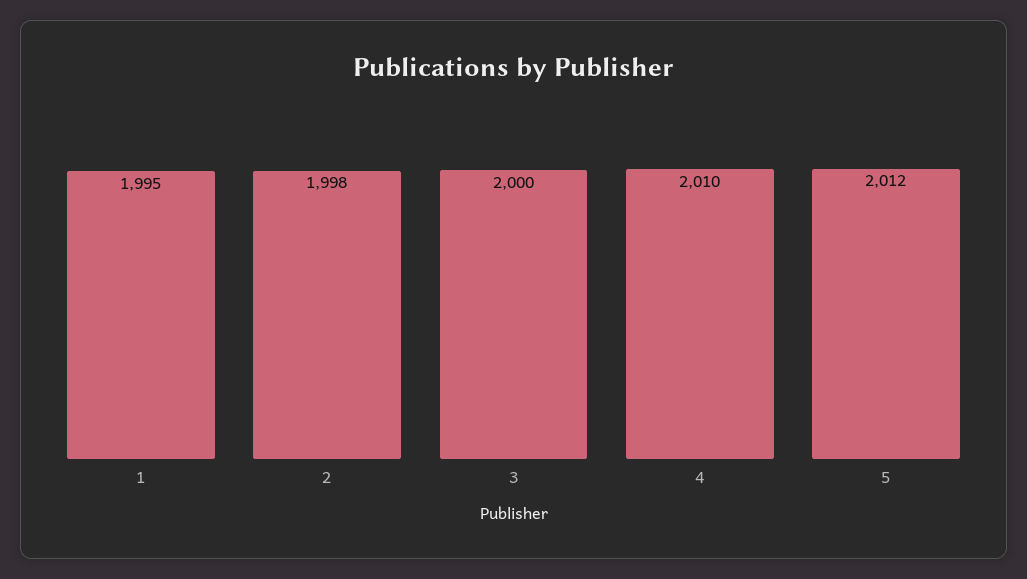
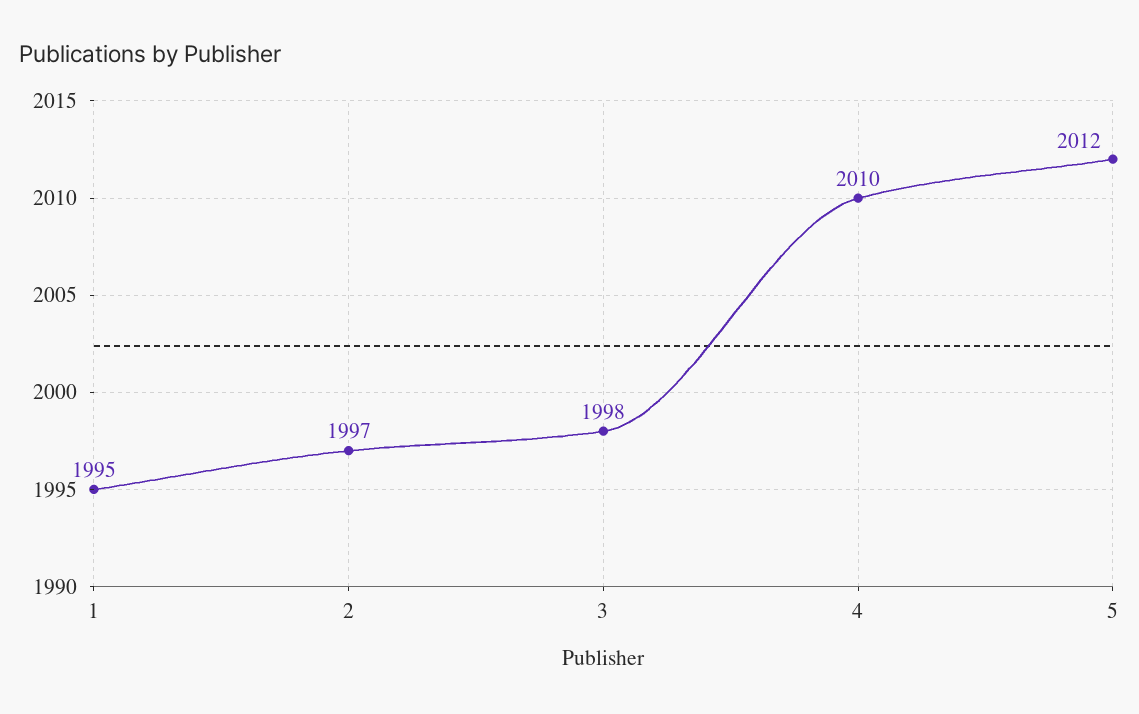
2: 1998 -> 1997
3: 2000 -> 1998

